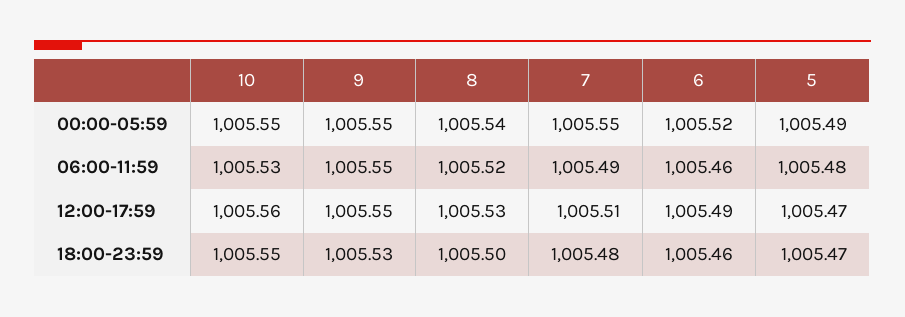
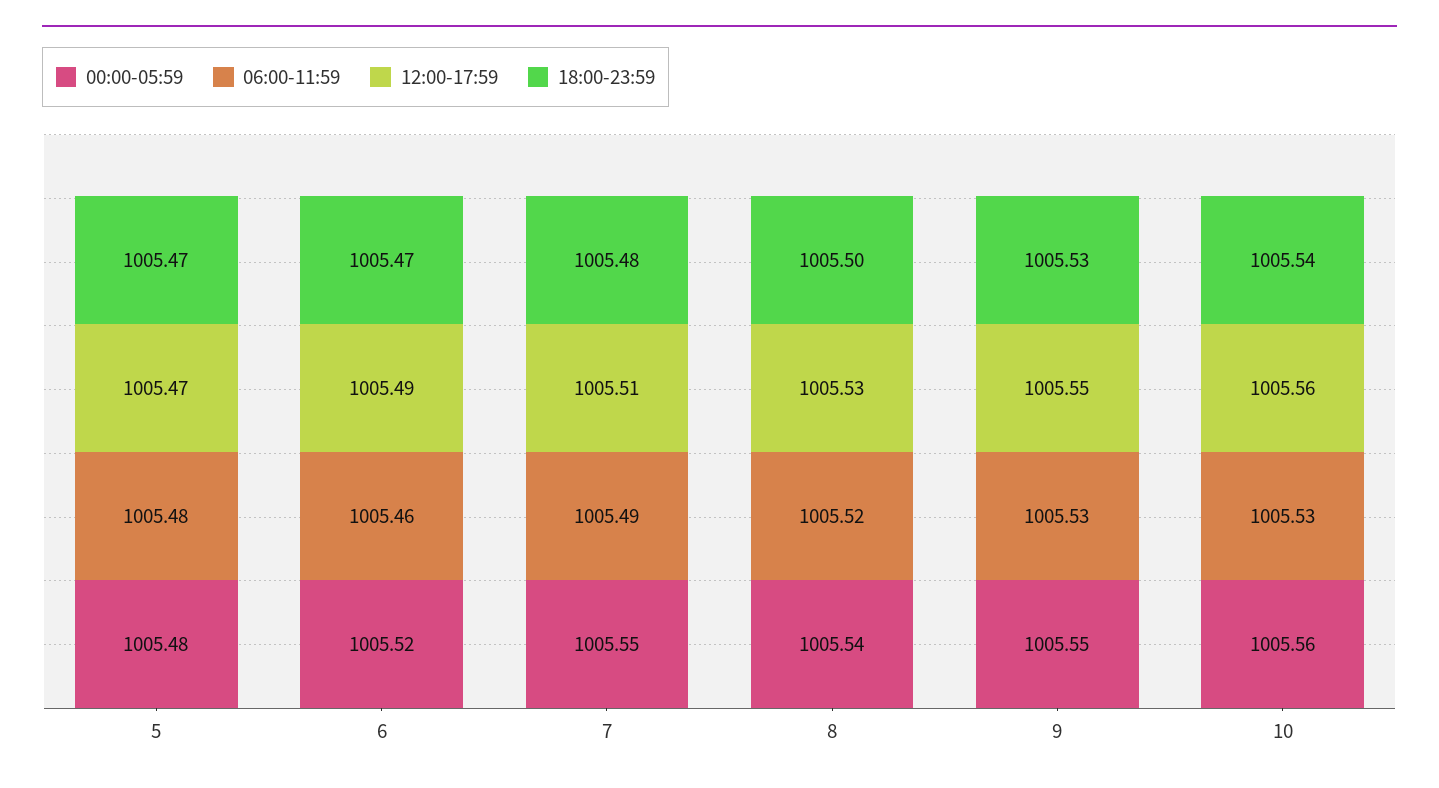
00:00-05:59, 10: 1005.55 -> 1005.56
00:00-05:59, 5: 1005.49 -> 1005.48
06:00-11:59, 9: 1005.55 -> 1005.53
18:00-23:59, 10: 1005.55 -> 1005.54
18:00-23:59, 6: 1005.46 -> 1005.47

